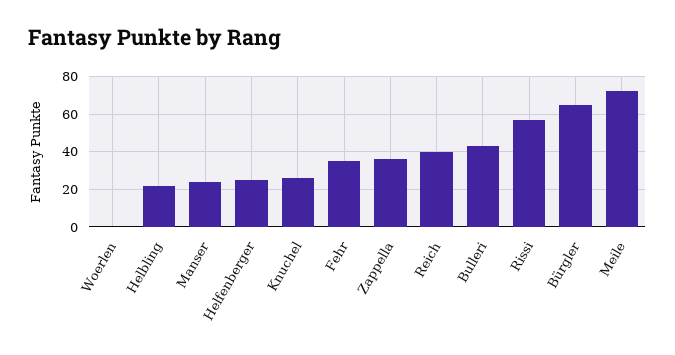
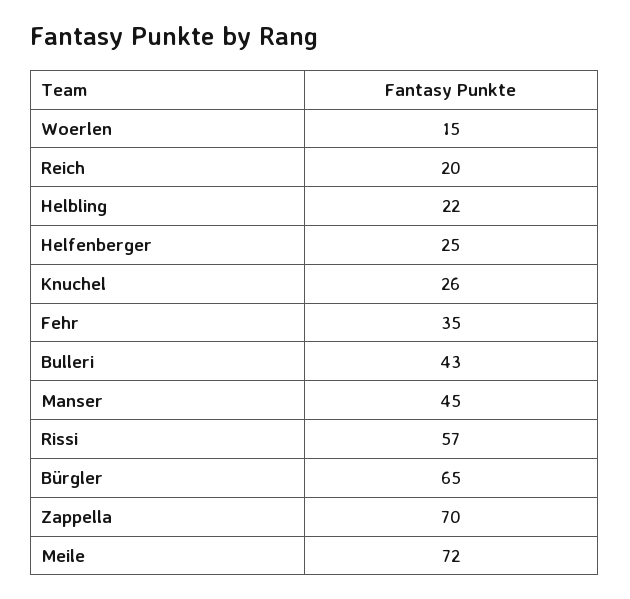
Woerlen: 0 -> 15
Manser: 25 -> 45
Zappella: 35 -> 70
Reich: 40 -> 20

